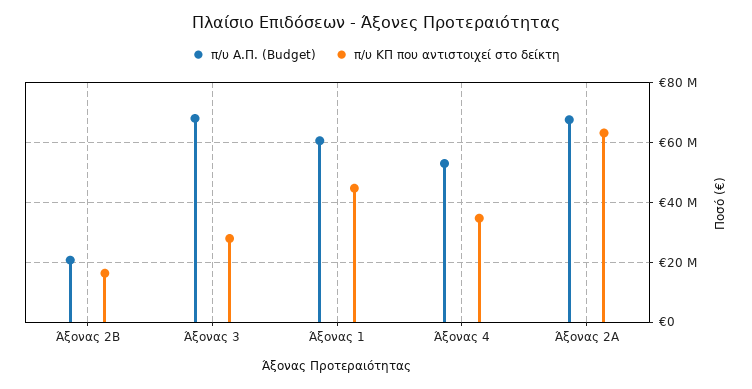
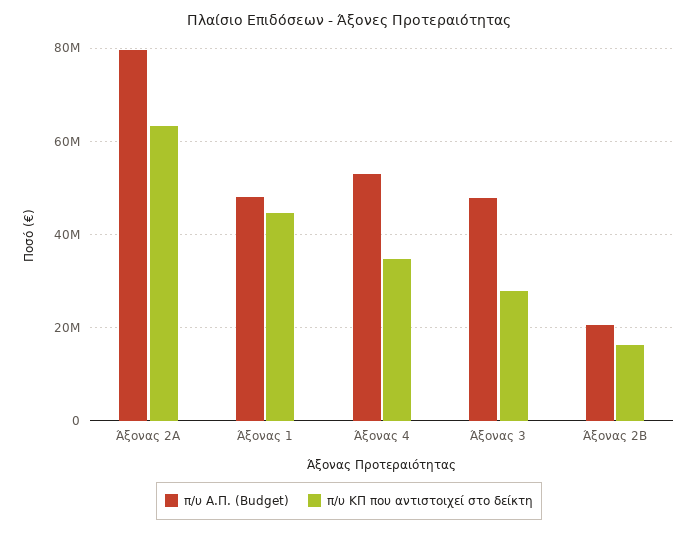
π/υ Α.Π. (Budget), Άξονας 3: 67500000 -> 48000000
π/υ Α.Π. (Budget), Άξονας 1: 60000000 -> 48000000
π/υ Α.Π. (Budget), Άξονας 2Α: 67500000 -> 80000000

